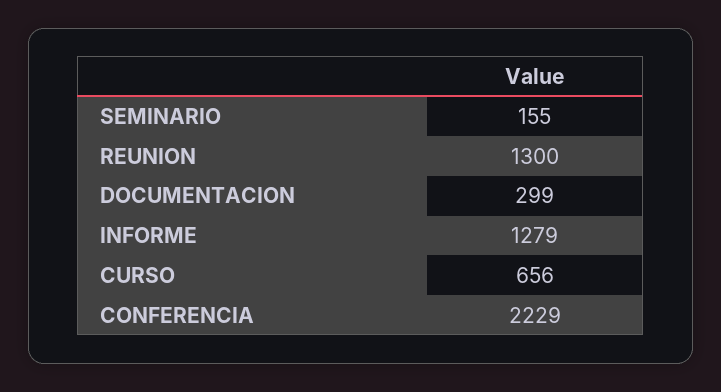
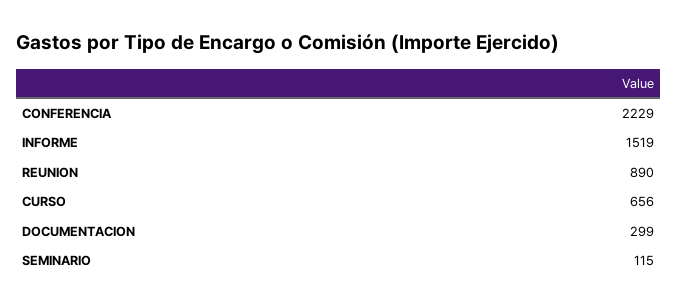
SEMINARIO: 155 -> 115
REUNION: 1300 -> 890
INFORME: 1279 -> 1519

